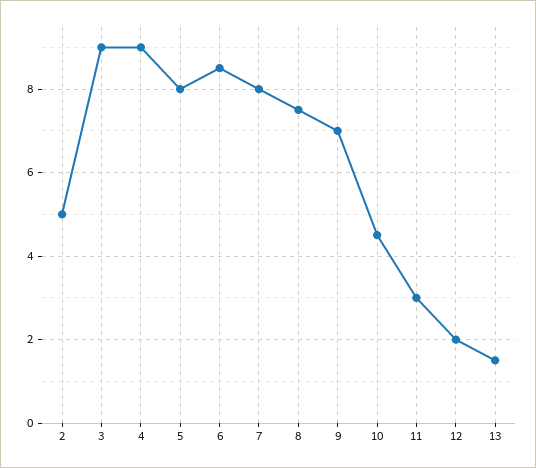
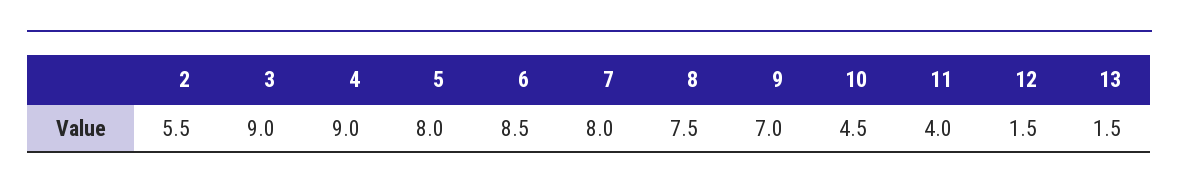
2: 5 -> 5.5
11: 3 -> 4
12: 2 -> 1.5

